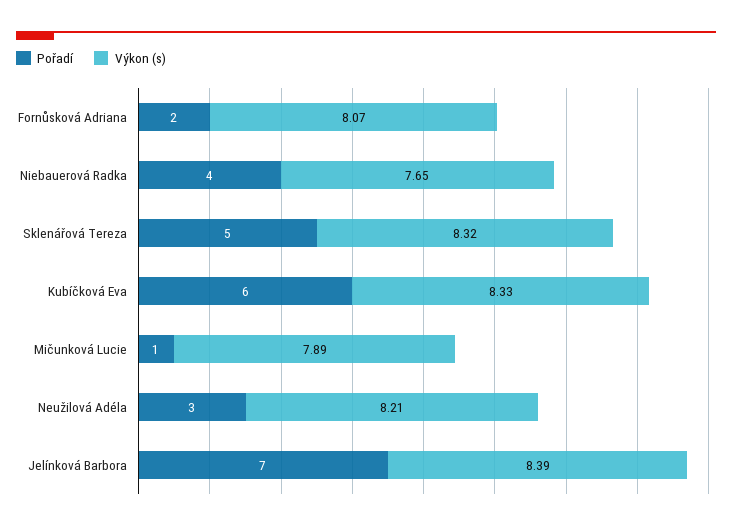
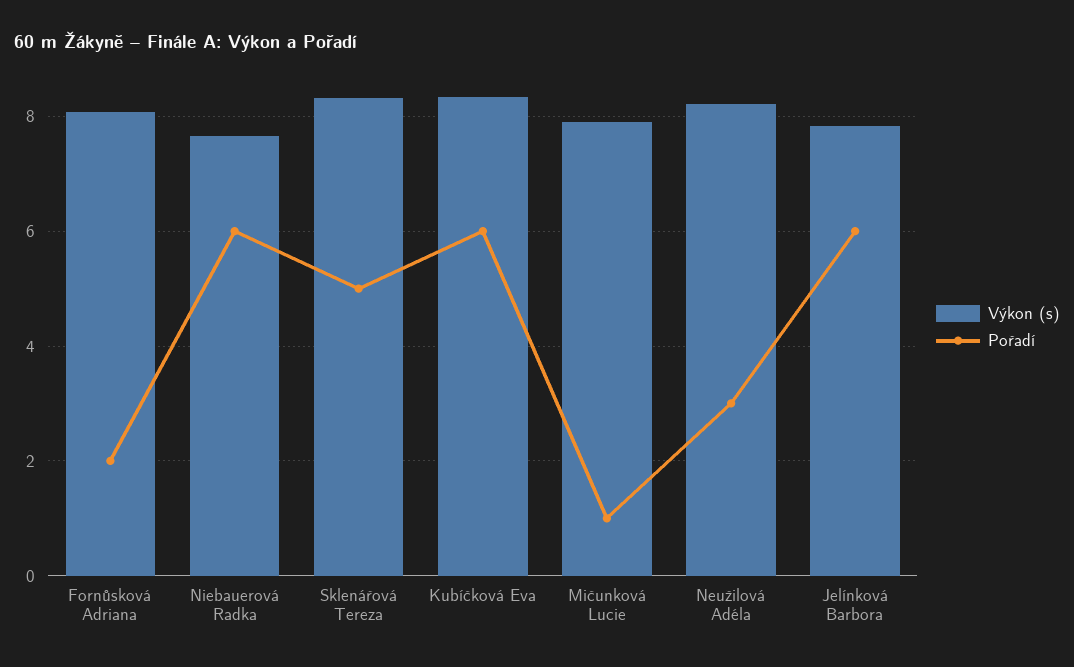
Pořadí, Niebauerová Radka: 4 -> 6
Pořadí, Jelínková Barbora: 7 -> 6
Výkon (s), Jelínková Barbora: 8.39 -> 7.8

